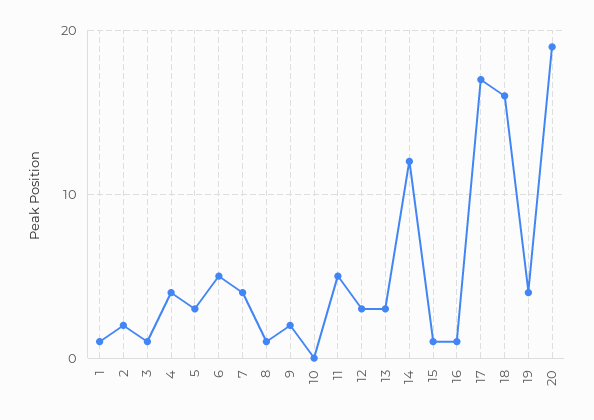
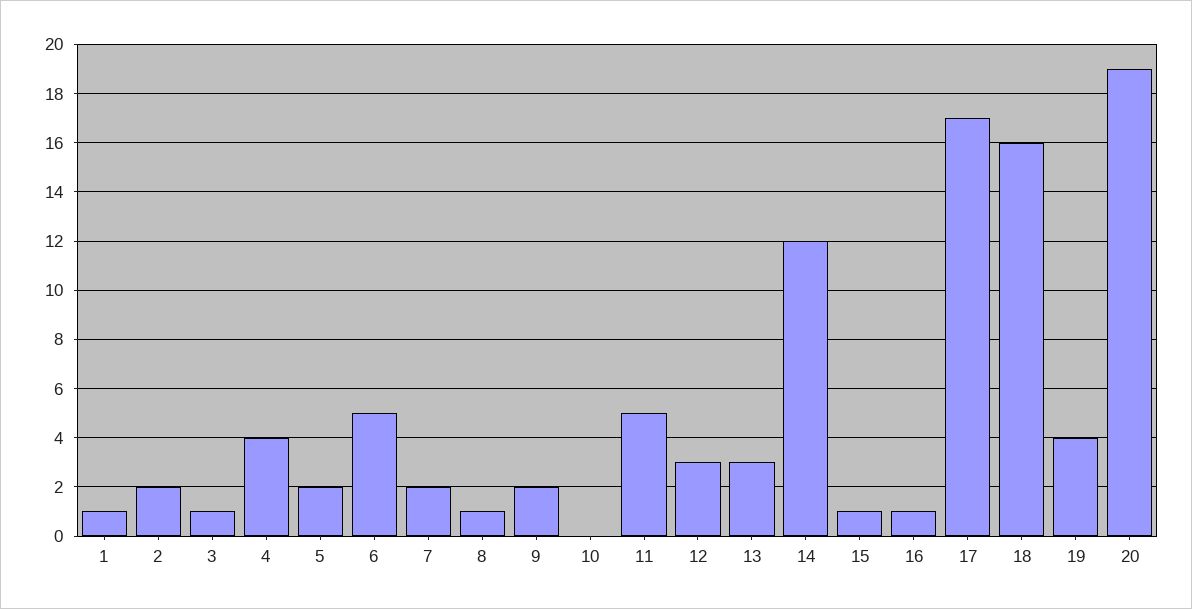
5: 3 -> 2
7: 4 -> 2

